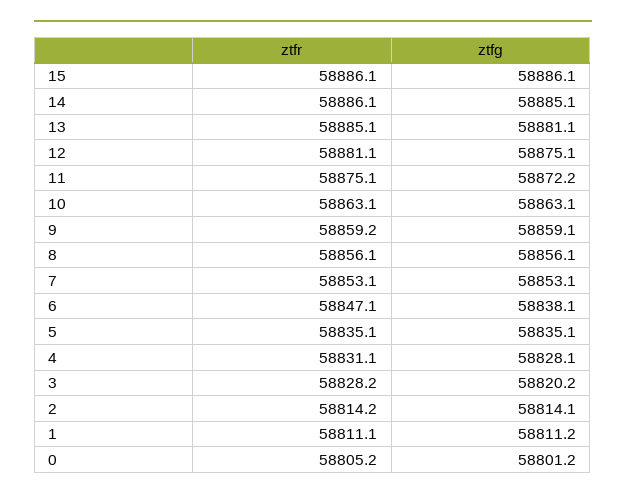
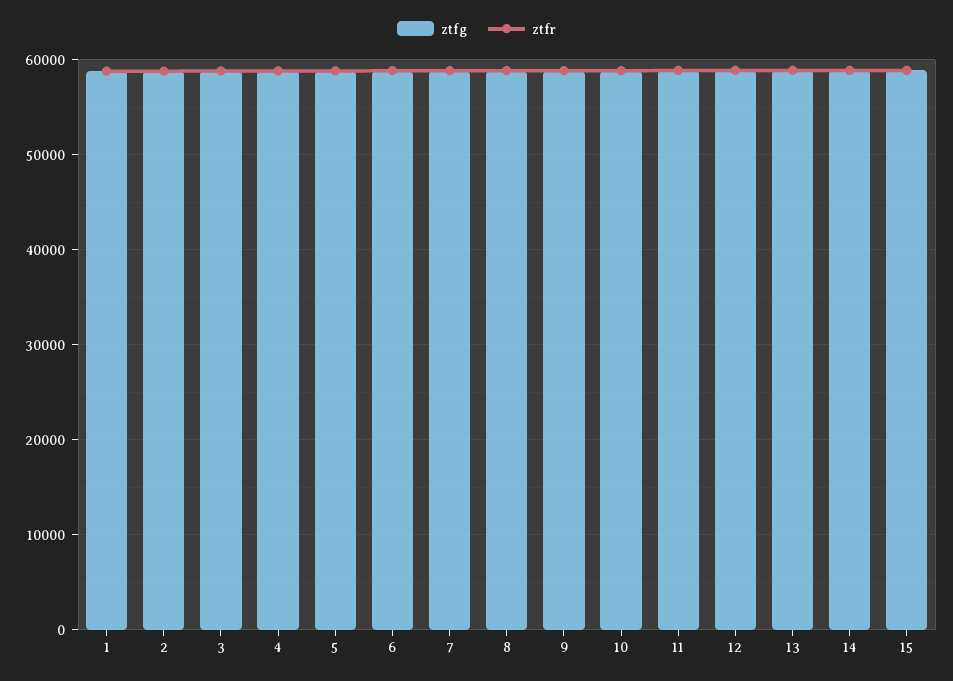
ztfr, 0: 58805.2 -> none
ztfg, 0: 58801.2 -> none

